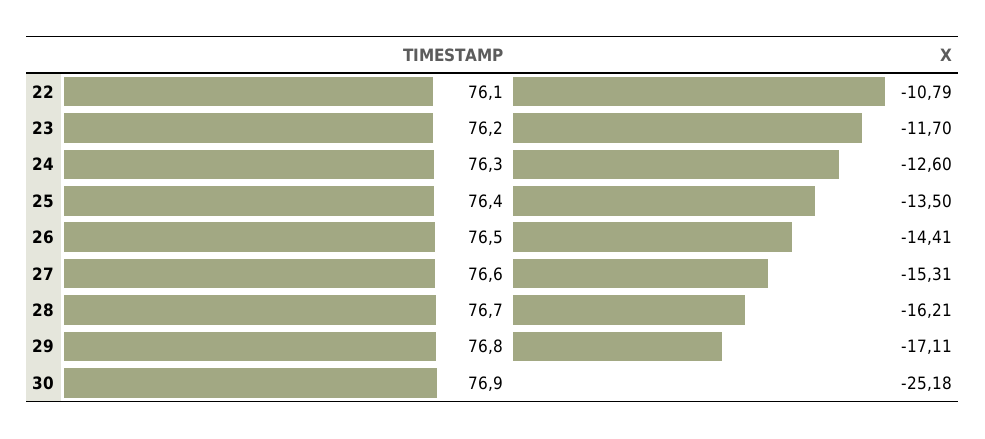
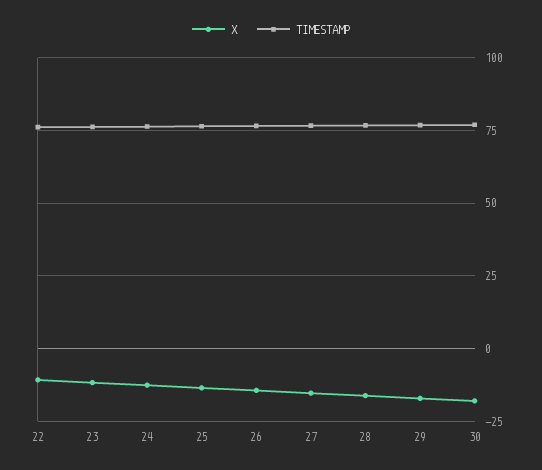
X, 30: -25.18 -> -17.5

